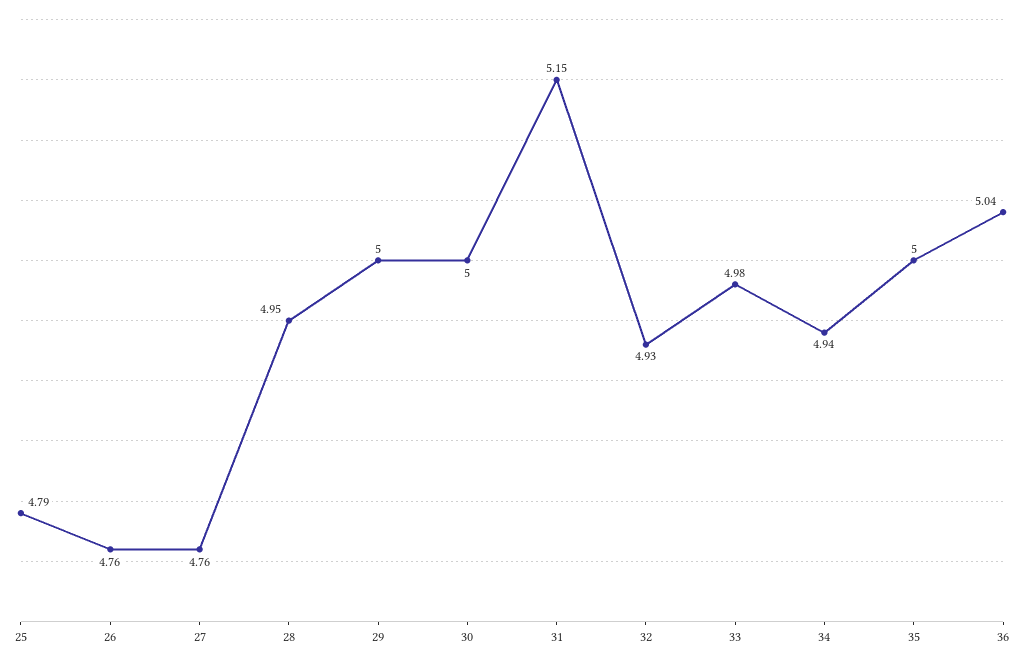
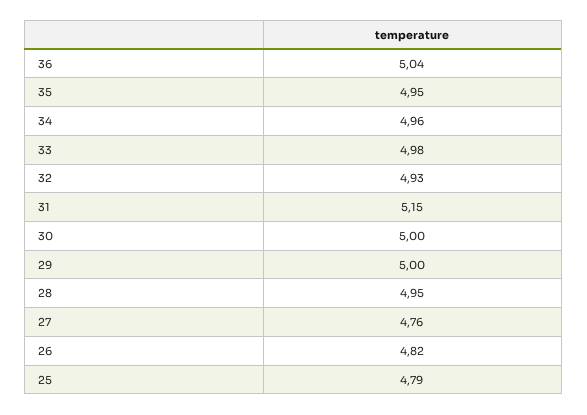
26: 4.76 -> 4.82
34: 4.94 -> 4.96
35: 5 -> 4.95

